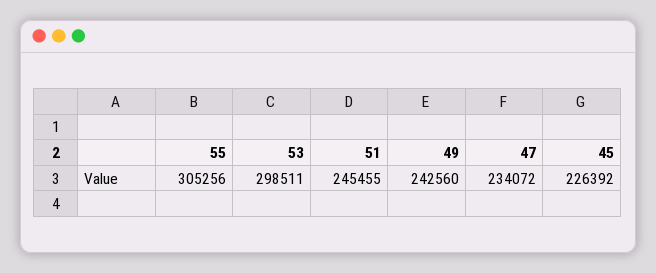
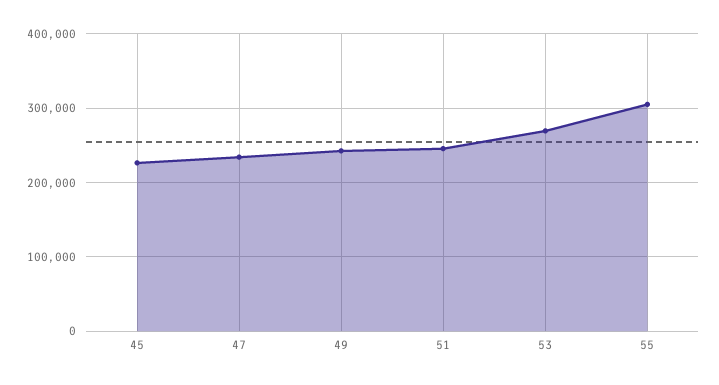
53: 298511 -> 270000

